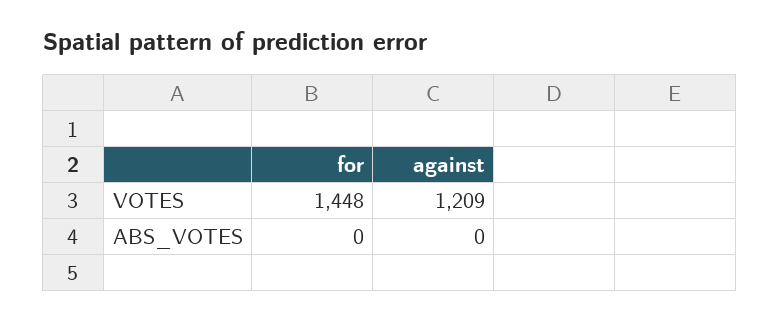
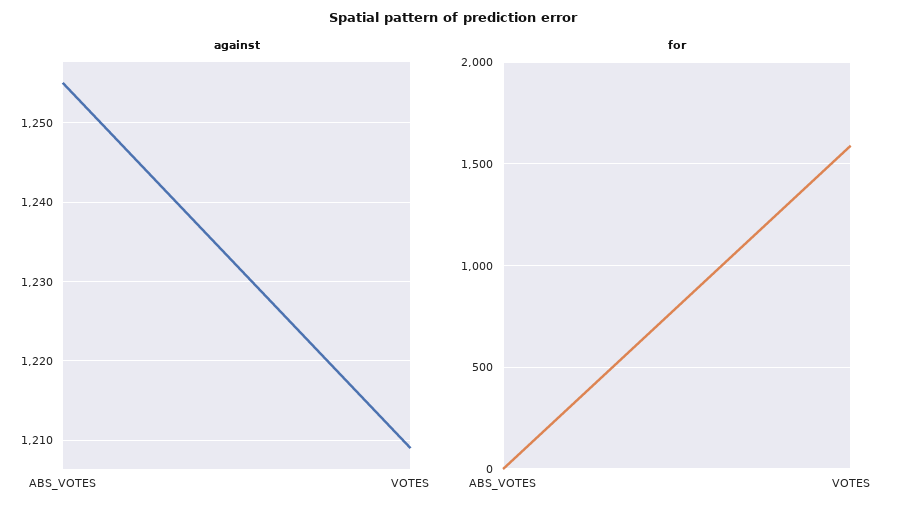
for, VOTES: 1448 -> 1600
against, ABS_VOTES: 0 -> 1255

